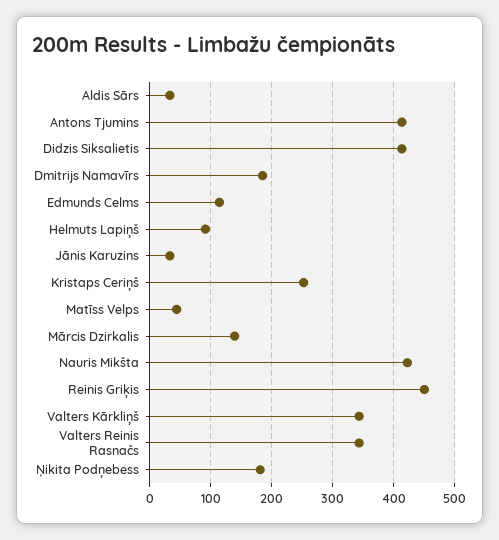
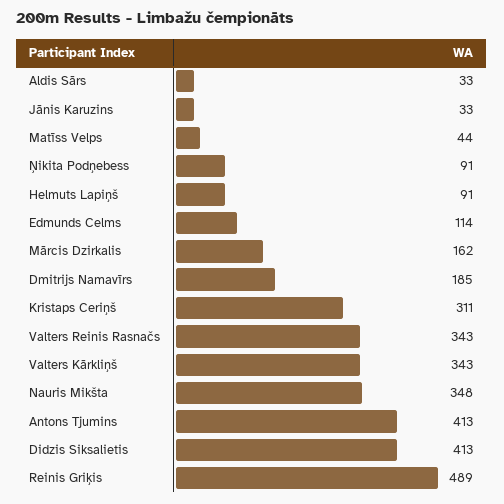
Kristaps Ceriņš: 250 -> 311
Mārcis Dzirkalis: 140 -> 162
Nauris Mikšta: 420 -> 348
Reinis Griķis: 450 -> 489
Ņikita Podņebess: 180 -> 91

